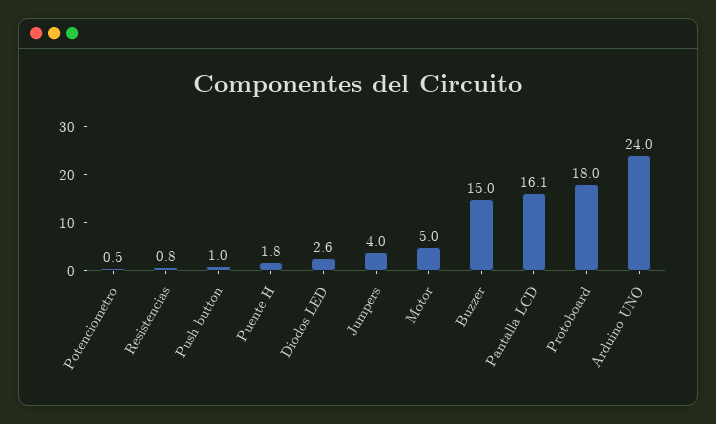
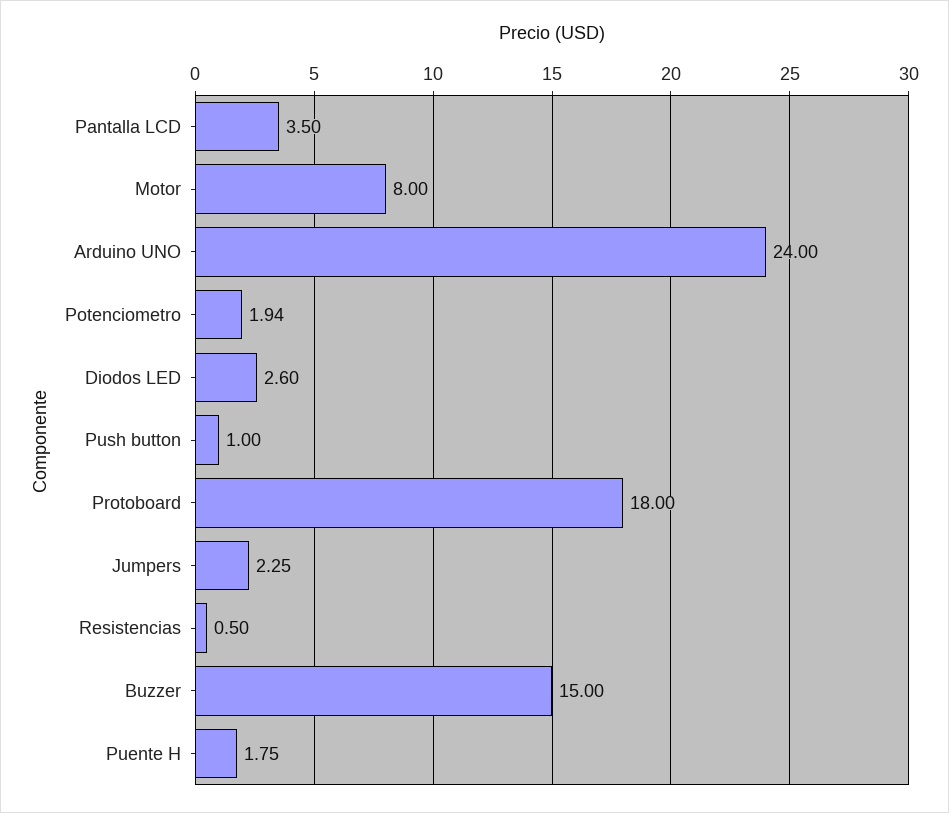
Potenciometro: 0.5 -> 1.94
Resistencias: 0.8 -> 0.5
Jumpers: 4 -> 2.25
Motor: 5 -> 8
Pantalla LCD: 16.1 -> 3.5

